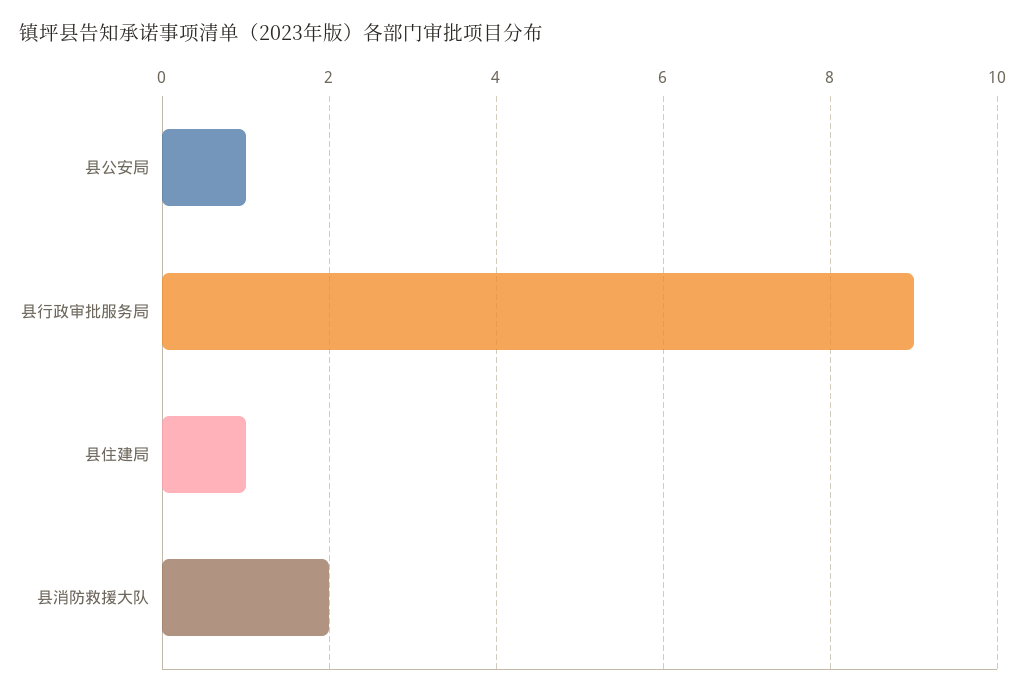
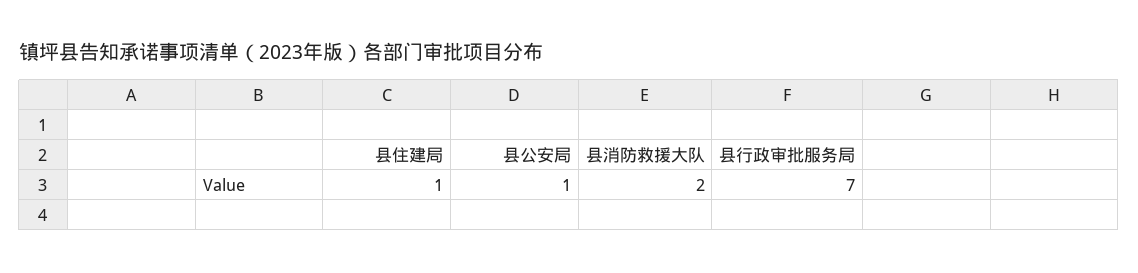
县行政审批服务局: 9 -> 7

